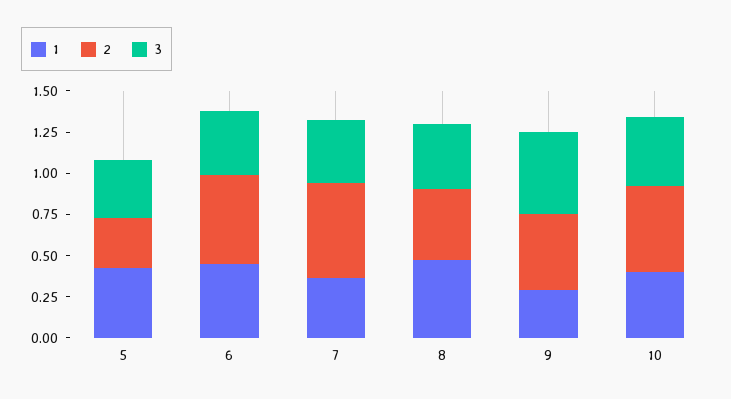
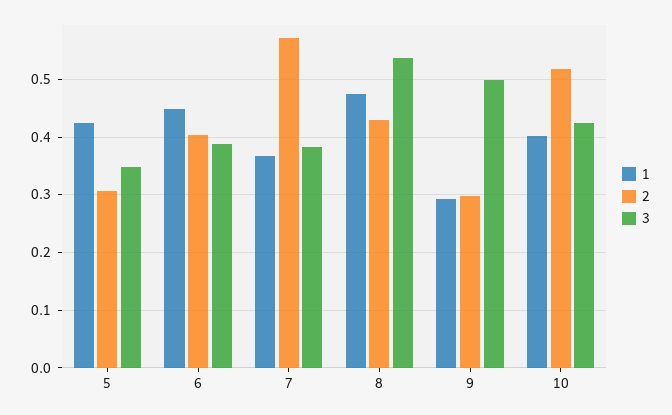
2, 6: 0.55 -> 0.4
3, 8: 0.4 -> 0.54
2, 9: 0.45 -> 0.3

